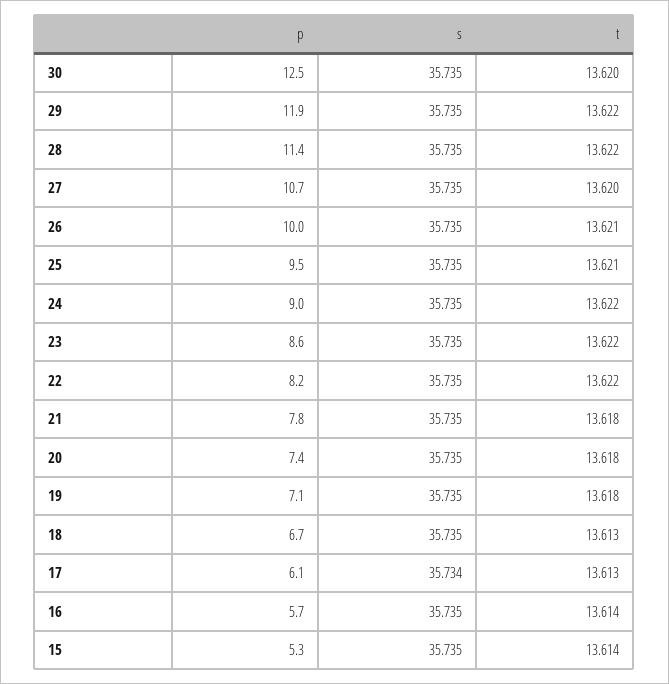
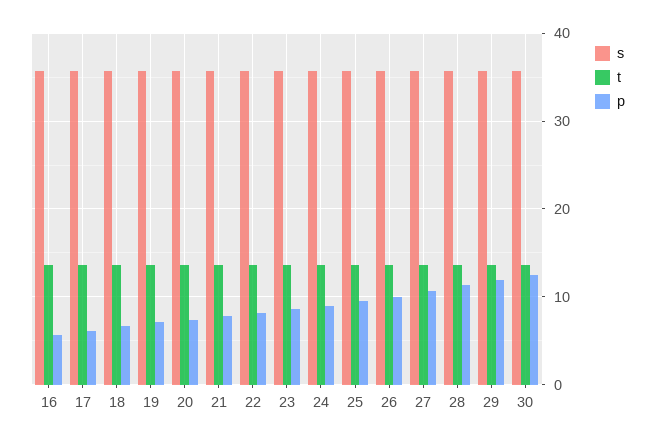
p, 15: 5.3 -> none
s, 15: 35.735 -> none
t, 15: 13.614 -> none

